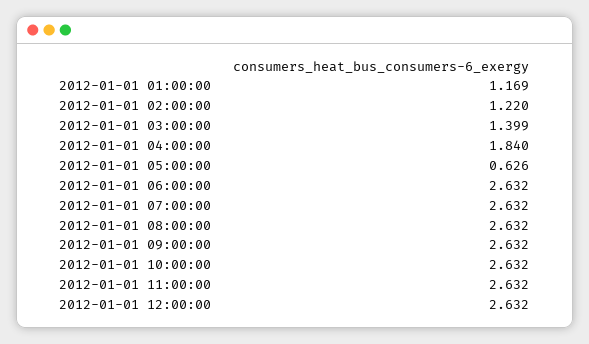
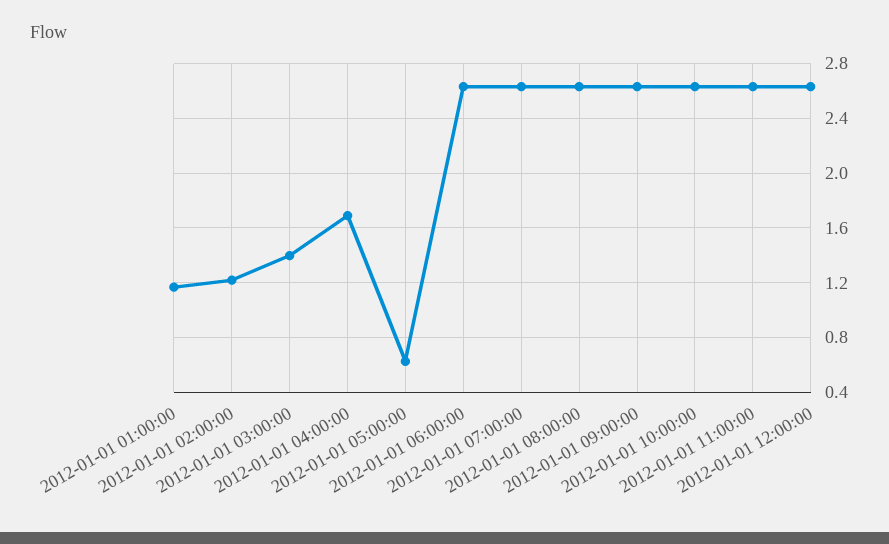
2012-01-01 04:00:00: 1.84 -> 1.7

